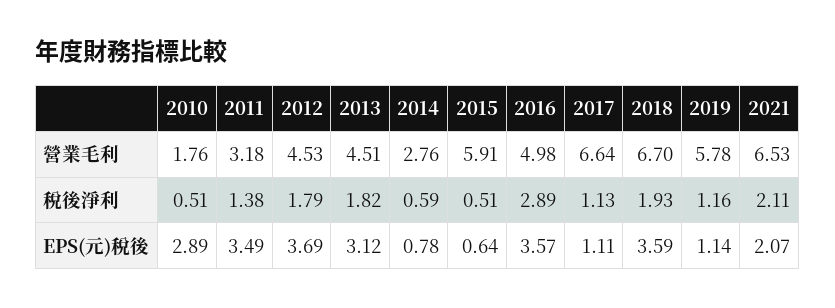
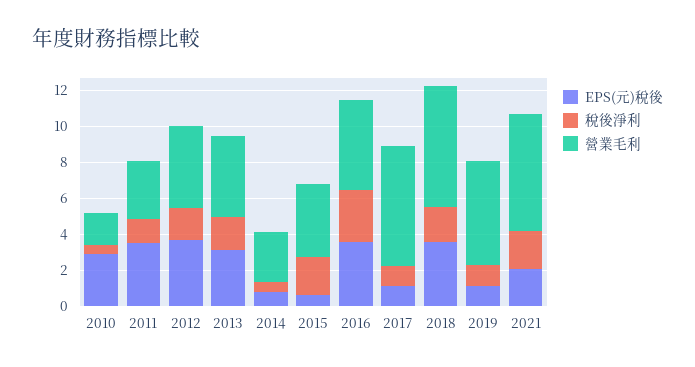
營業毛利, 2015: 5.91 -> 4
稅後淨利, 2015: 0.51 -> 2

